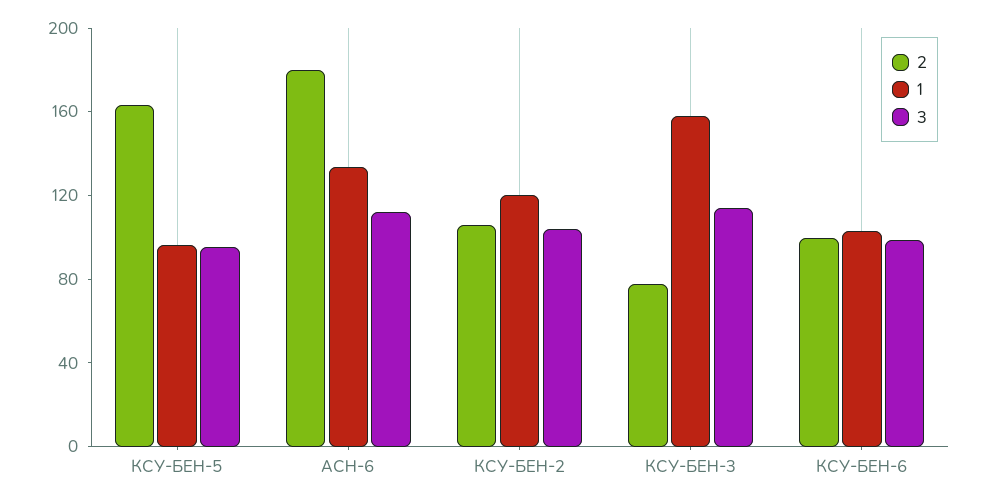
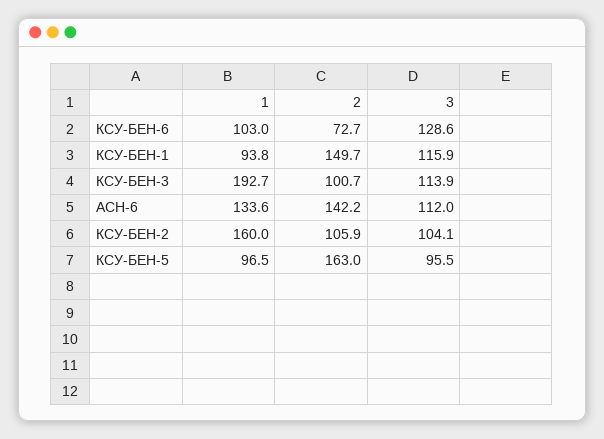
2, АСН-6: 180 -> 142.2
1, КСУ-БЕН-2: 120 -> 160
2, КСУ-БЕН-3: 80 -> 100.7
1, КСУ-БЕН-3: 160 -> 192.7
2, КСУ-БЕН-6: 100 -> 72.7
3, КСУ-БЕН-6: 100 -> 128.6
1, КСУ-БЕН-1: none -> 93.8
2, КСУ-БЕН-1: none -> 149.7
3, КСУ-БЕН-1: none -> 115.9

